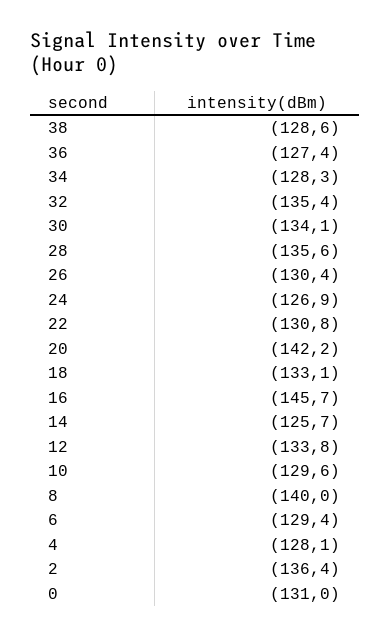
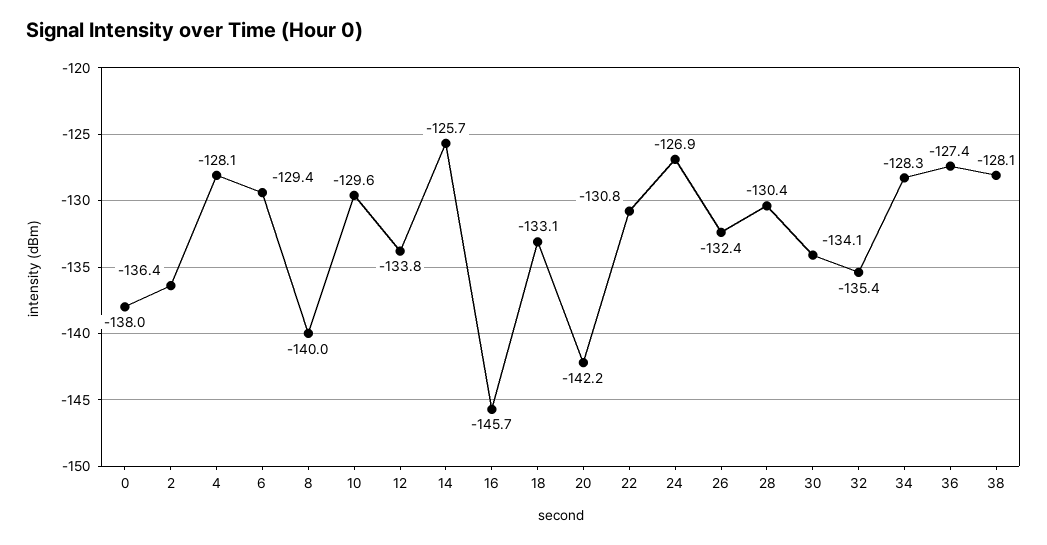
38: -128.6 -> -128.1
28: -135.6 -> -130.4
26: -130.4 -> -132.4
0: -131 -> -138

